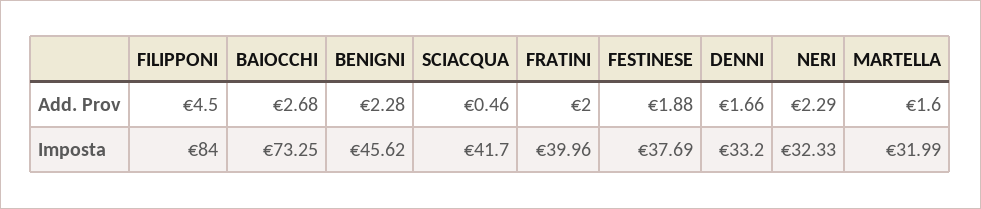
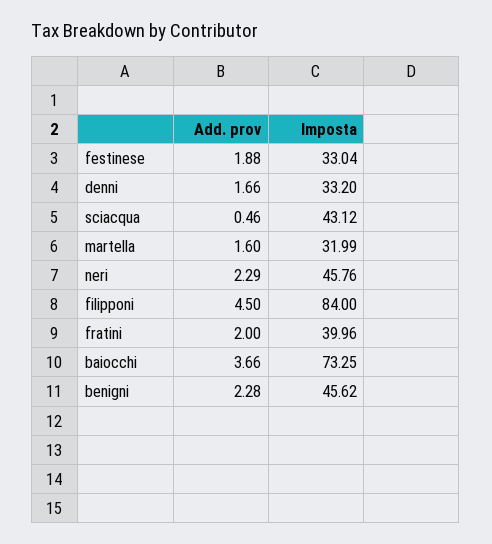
BAIOCCHI, Add. Prov: 2.68 -> 3.66
SCIACQUA, Imposta: 41.7 -> 43.12
FESTINESE, Imposta: 37.69 -> 33.04
NERI, Imposta: 32.33 -> 45.76

